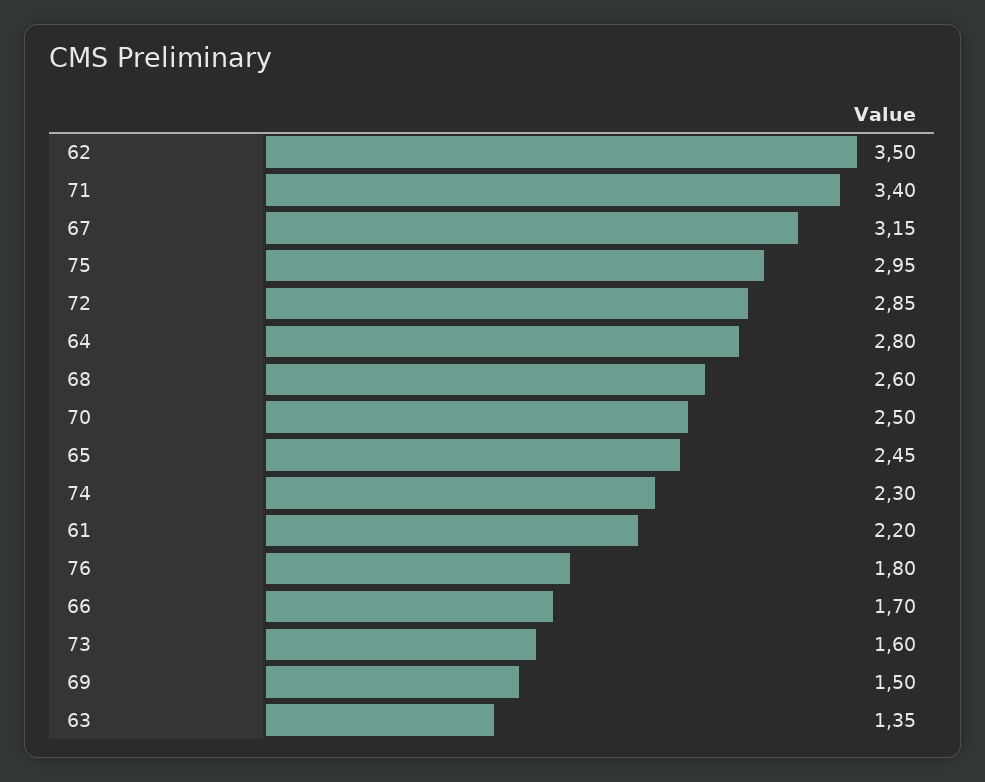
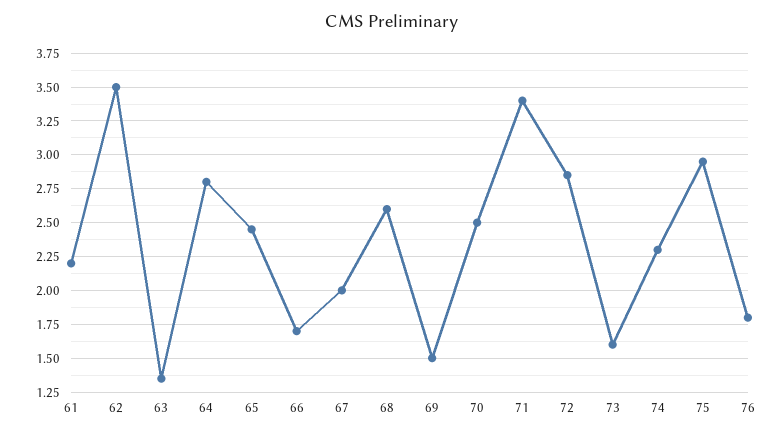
67: 3.15 -> 2

